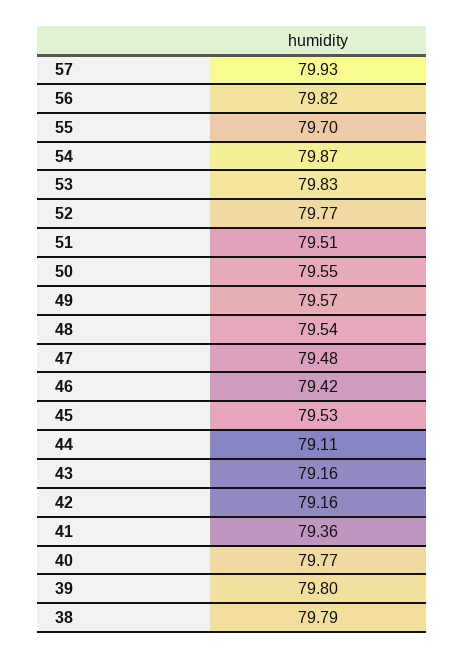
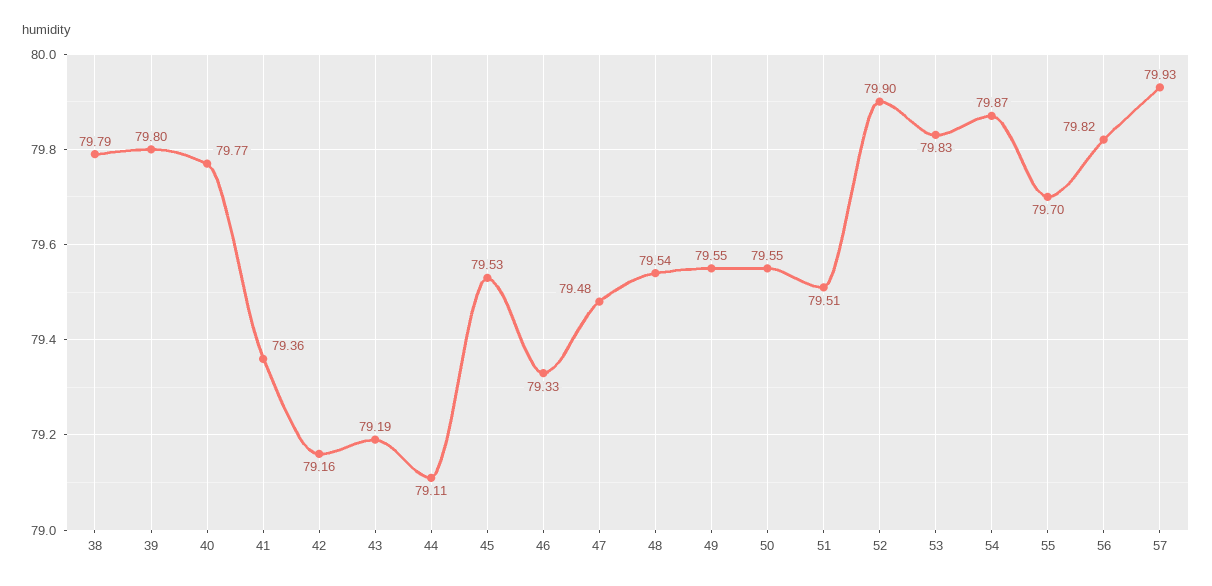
52: 79.77 -> 79.9
49: 79.57 -> 79.55
46: 79.42 -> 79.33
43: 79.16 -> 79.19

